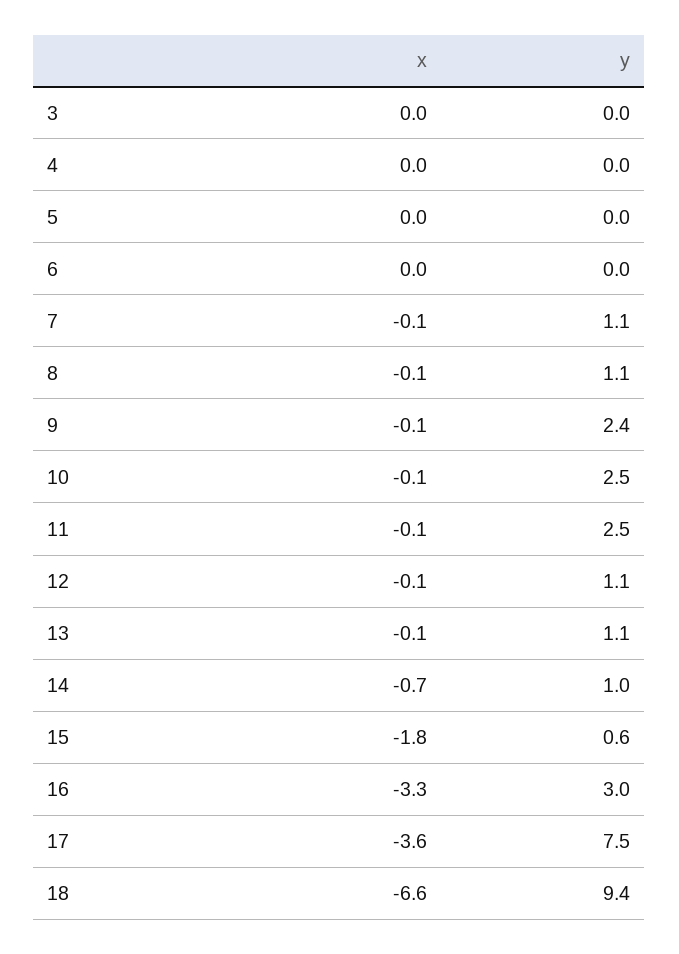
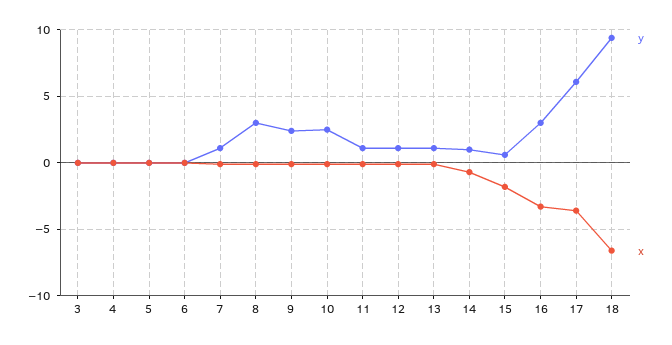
y, 8: 1.1 -> 3
y, 11: 2.5 -> 1
y, 17: 7.5 -> 6

